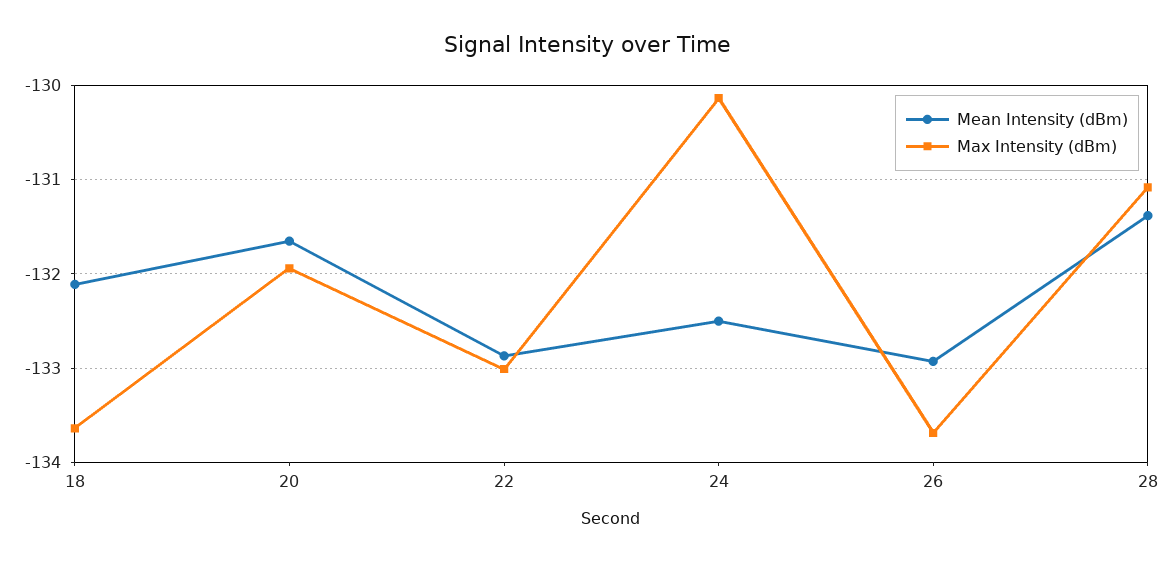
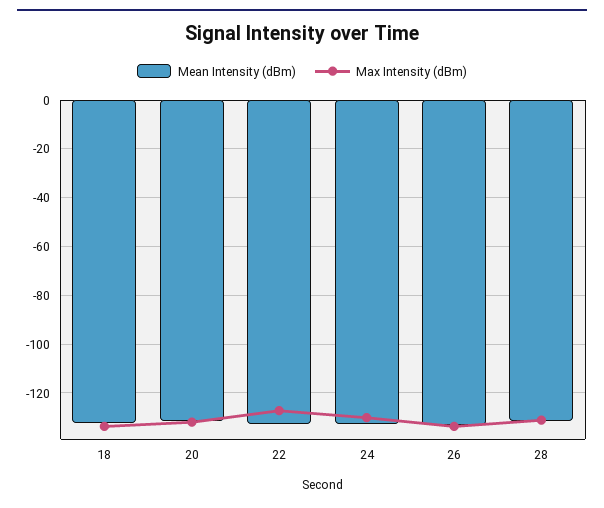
Max Intensity (dBm), 22: -133 -> -127.5

